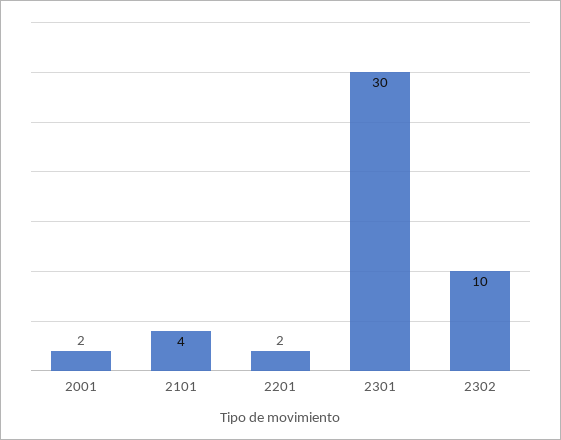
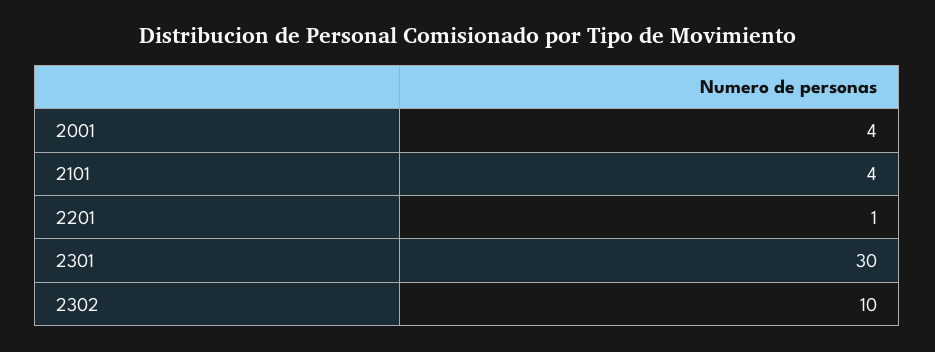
2001: 2 -> 4
2201: 2 -> 1

